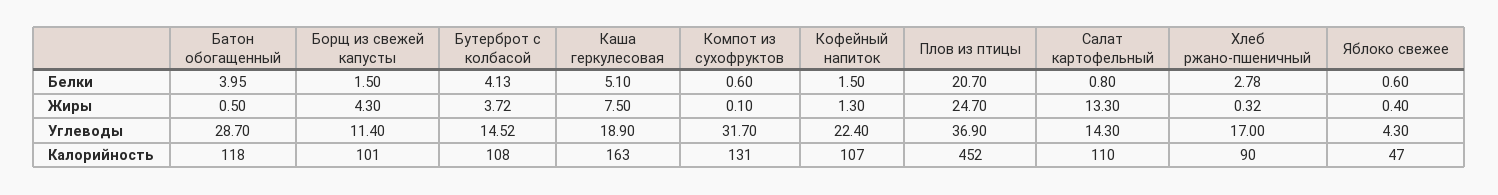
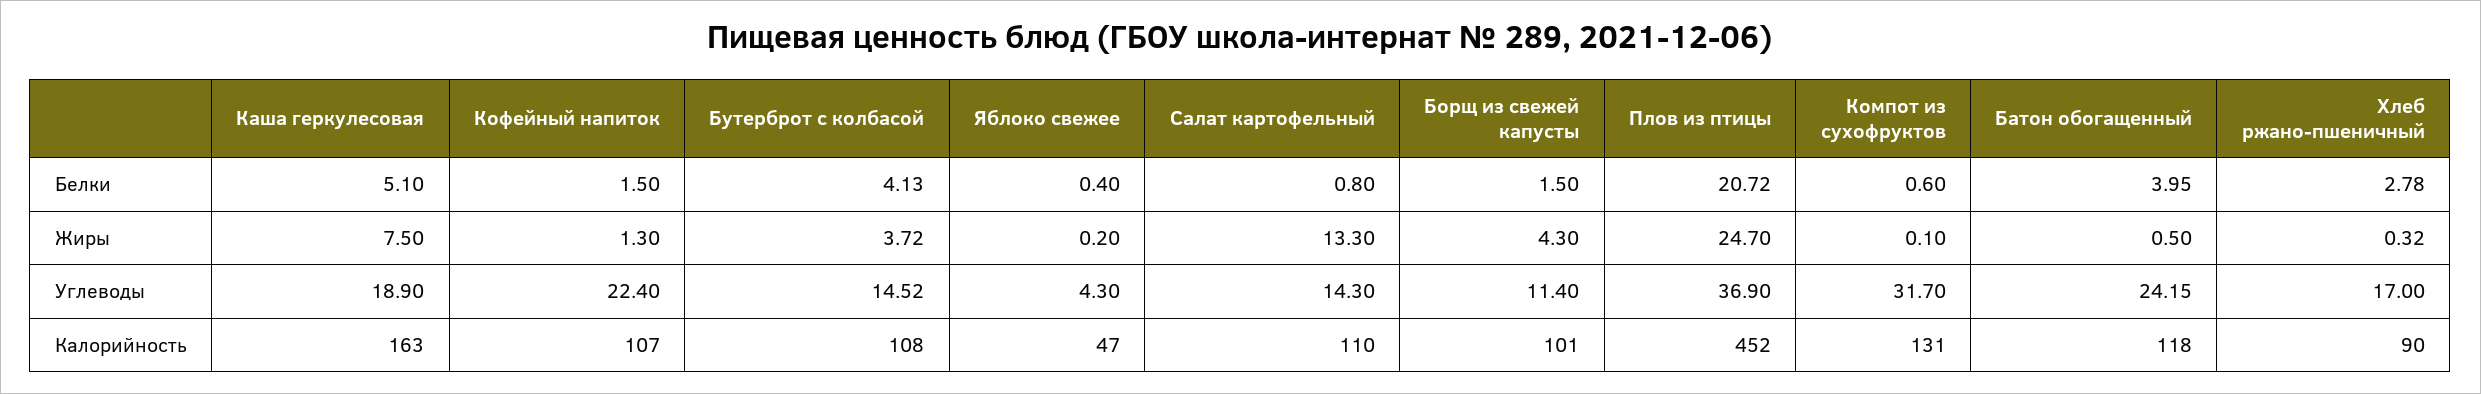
Плов из птицы, Белки: 20.7 -> 20.72
Яблоко свежее, Белки: 0.6 -> 0.4
Яблоко свежее, Жиры: 0.4 -> 0.2
Батон обогащенный, Углеводы: 28.7 -> 24.15

